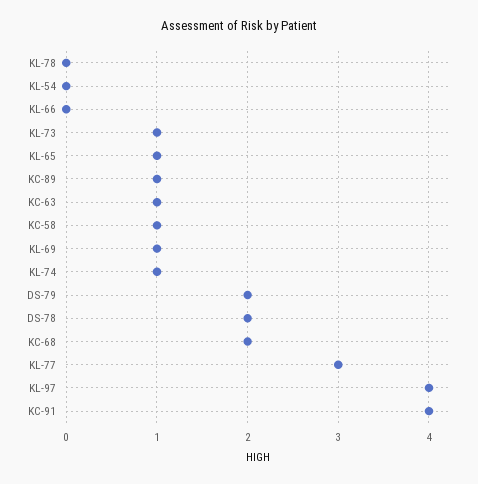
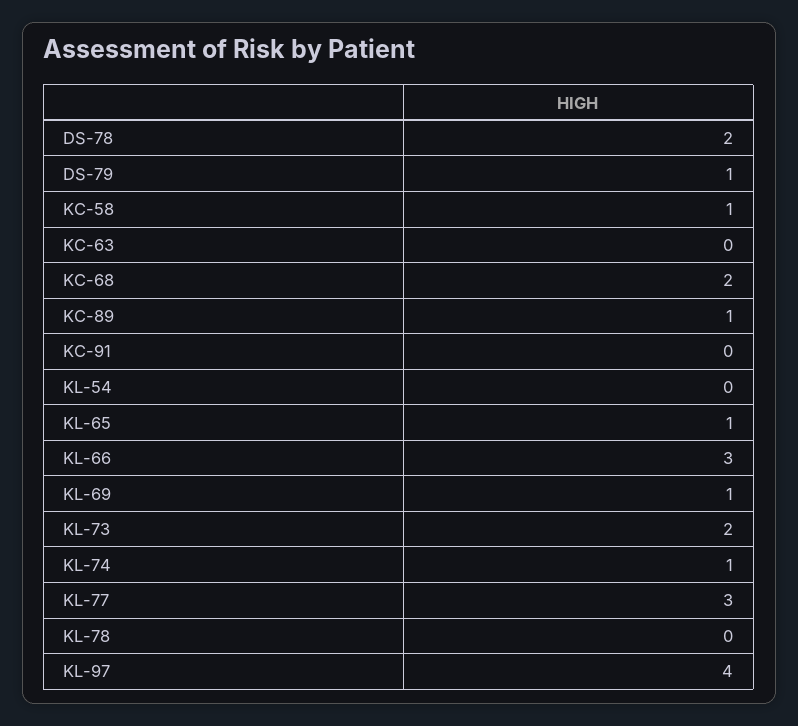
KL-66: 0 -> 3
KL-73: 1 -> 2
KC-63: 1 -> 0
DS-79: 2 -> 1
KC-91: 4 -> 0

